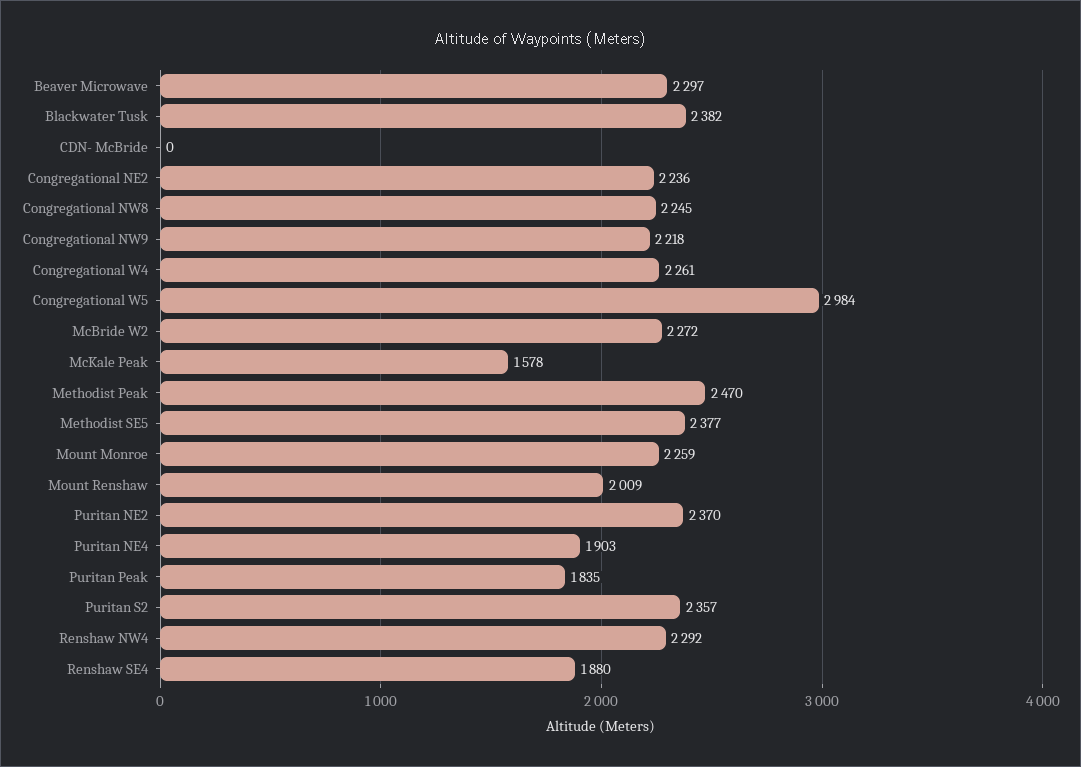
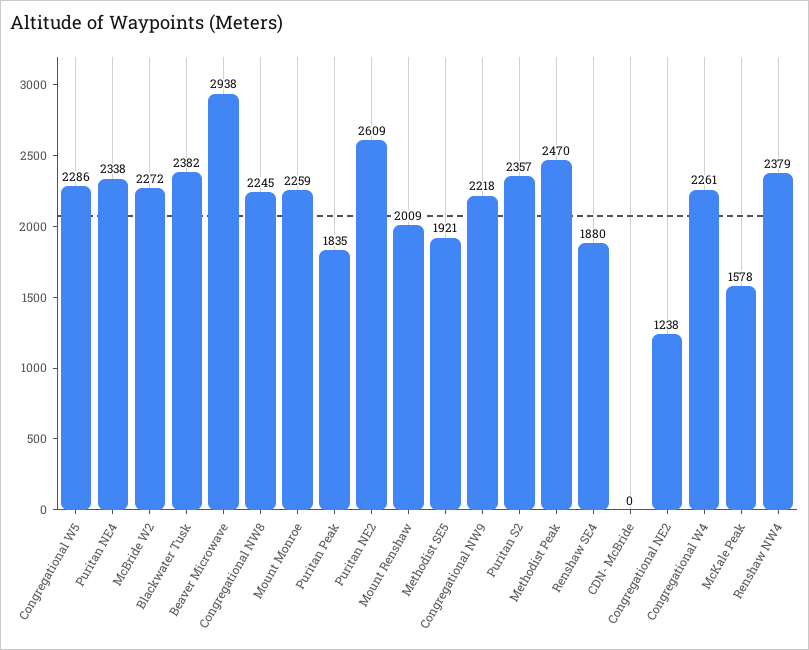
Beaver Microwave: 2297 -> 2938
Congregational NE2: 2236 -> 1238
Congregational W5: 2984 -> 2286
Methodist SE5: 2377 -> 1921
Puritan NE2: 2370 -> 2609
Puritan NE4: 1903 -> 2338
Renshaw NW4: 2292 -> 2379

